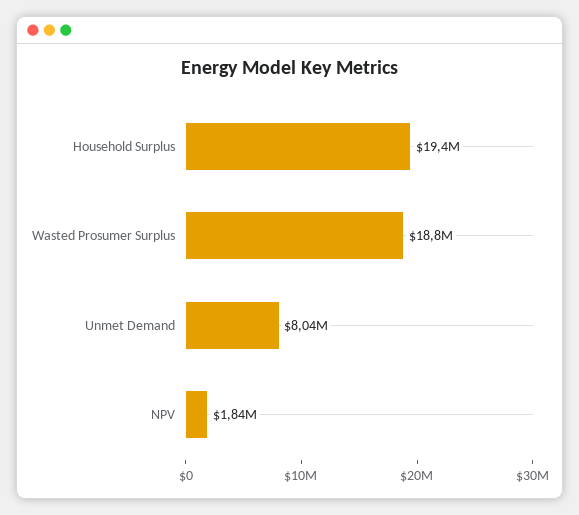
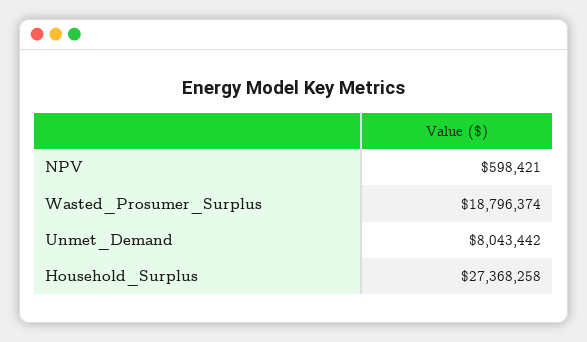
Household Surplus: 19400000 -> 27368258
NPV: 1840000 -> 598421

